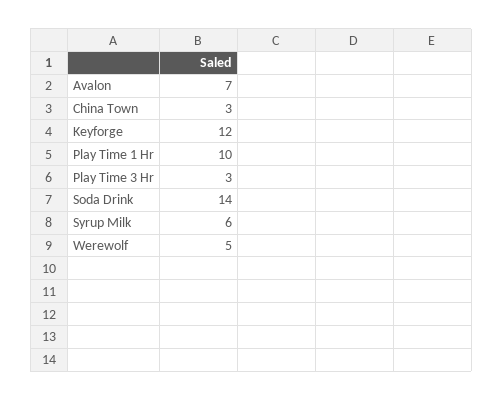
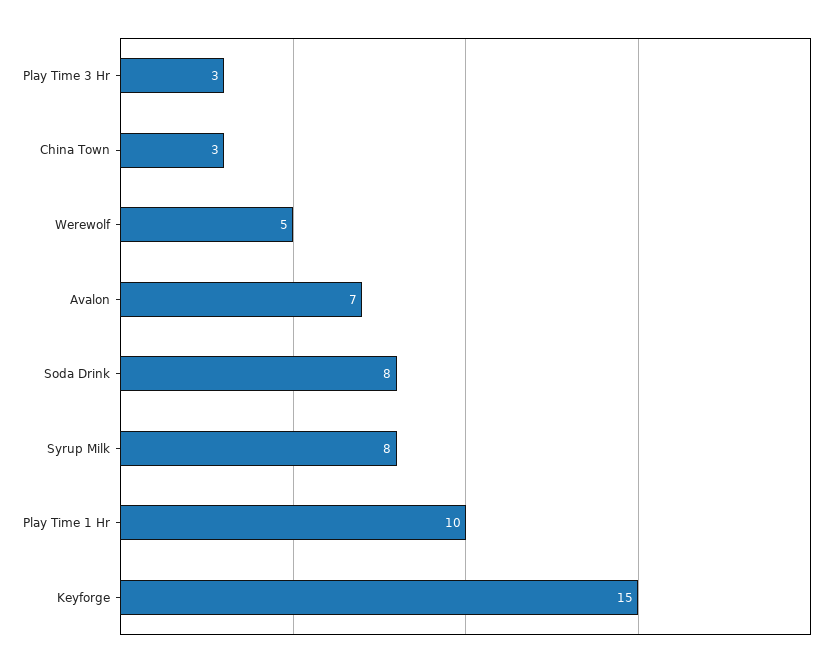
Keyforge: 12 -> 15
Soda Drink: 14 -> 8
Syrup Milk: 6 -> 8

